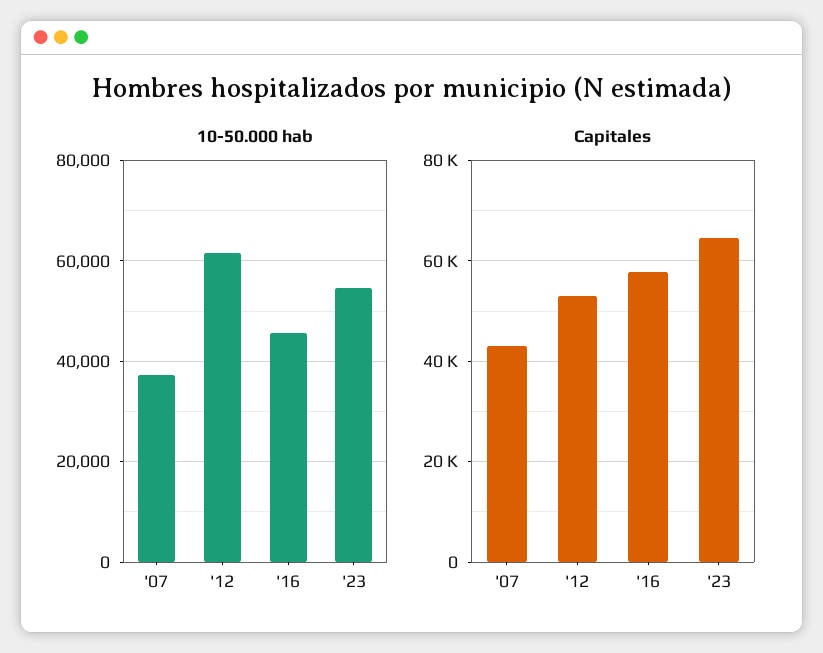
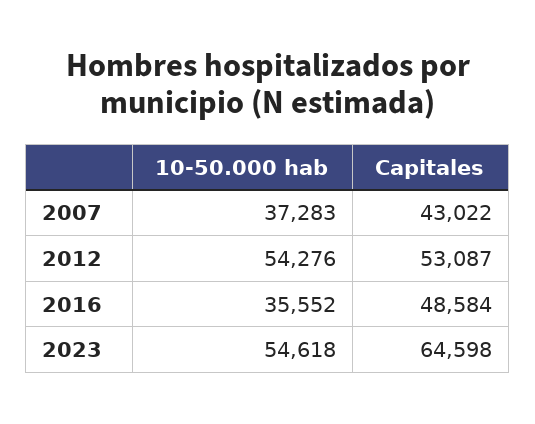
10-50.000 hab, '12: 62000 -> 54276
10-50.000 hab, '16: 46000 -> 35552
Capitales, '16: 58000 -> 48584

